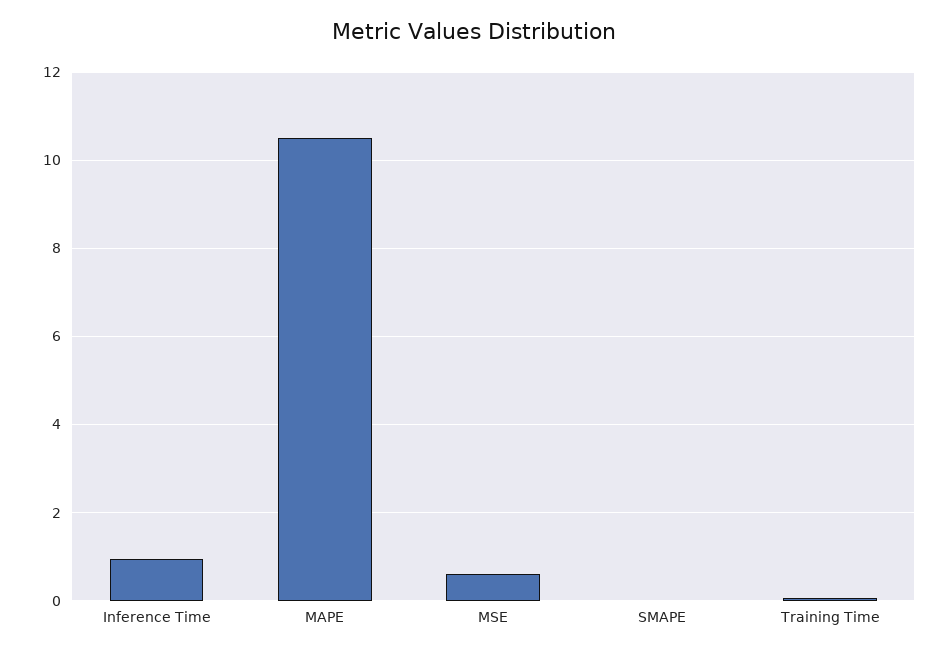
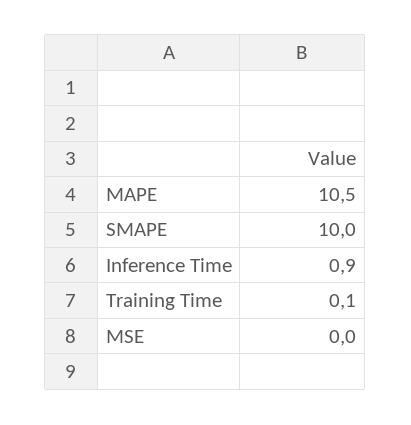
MSE: 0.6 -> 0
SMAPE: 0 -> 10

